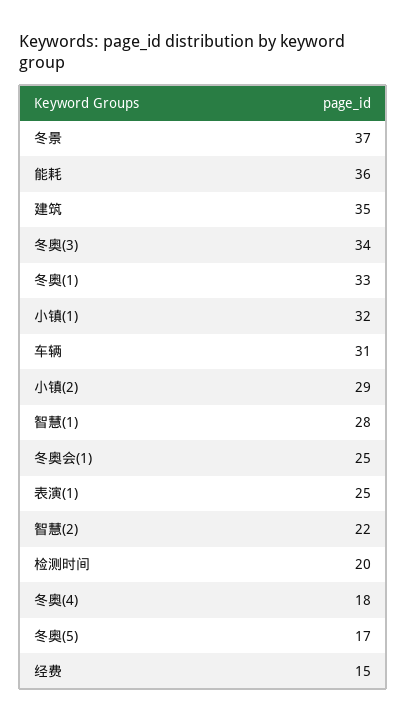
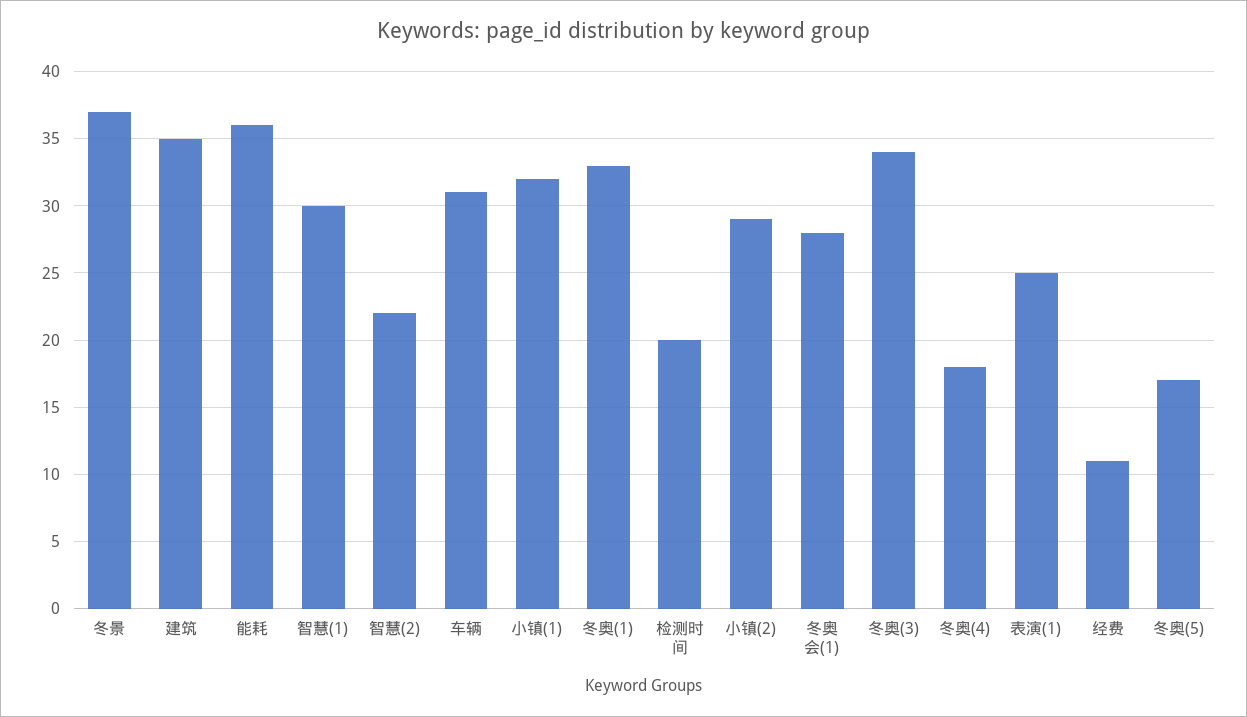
智慧(1): 28 -> 30
冬奥会(1): 25 -> 28
经费: 15 -> 11

